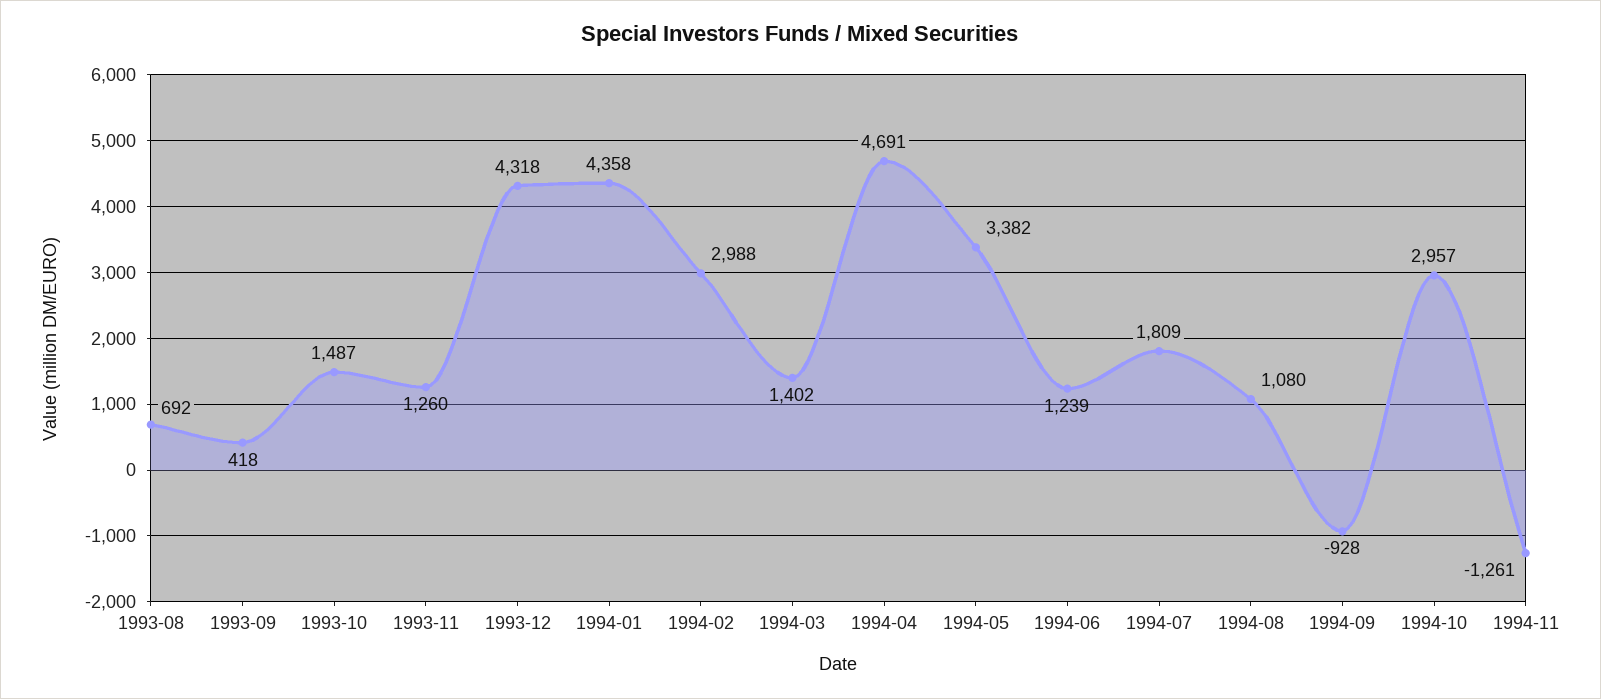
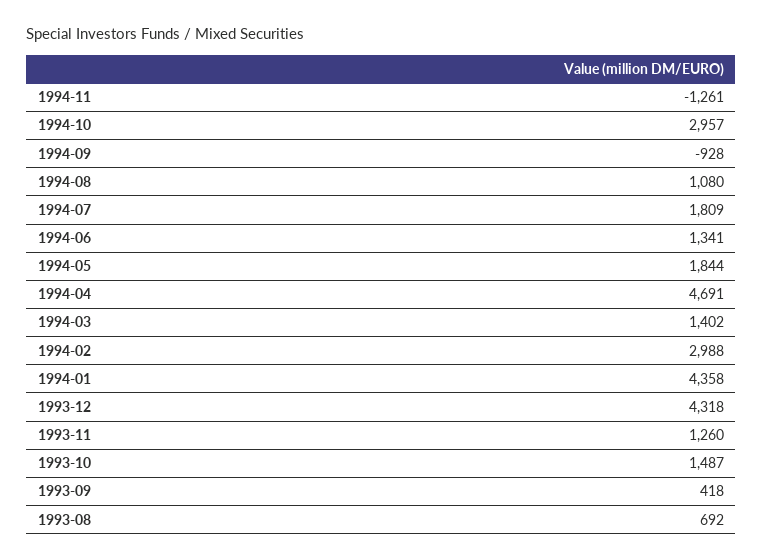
1994-05: 3382 -> 1844
1994-06: 1239 -> 1341

